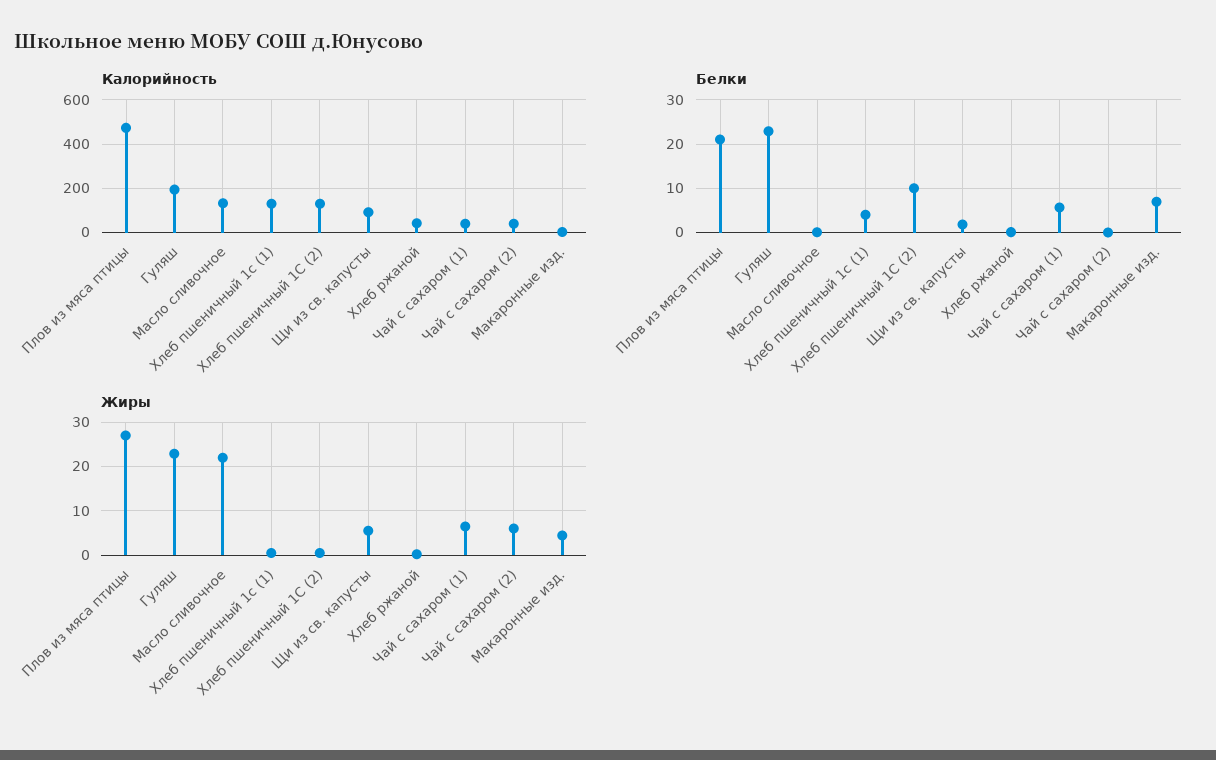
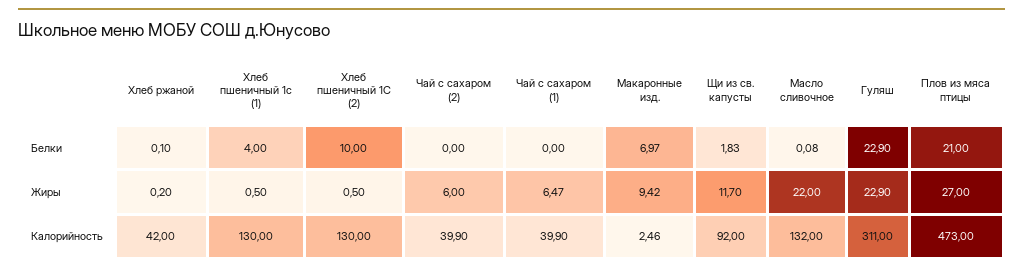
Калорийность, Гуляш: 200 -> 311
Белки, Чай с сахаром (1): 6 -> 0
Жиры, Щи из св. капусты: 6 -> 11.7
Жиры, Макаронные изд.: 4 -> 9.42

